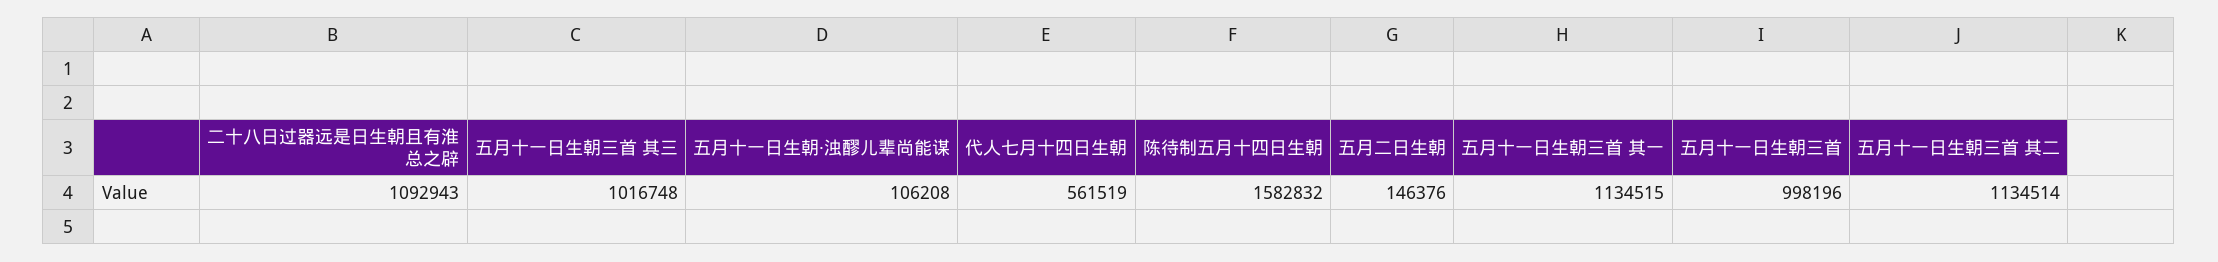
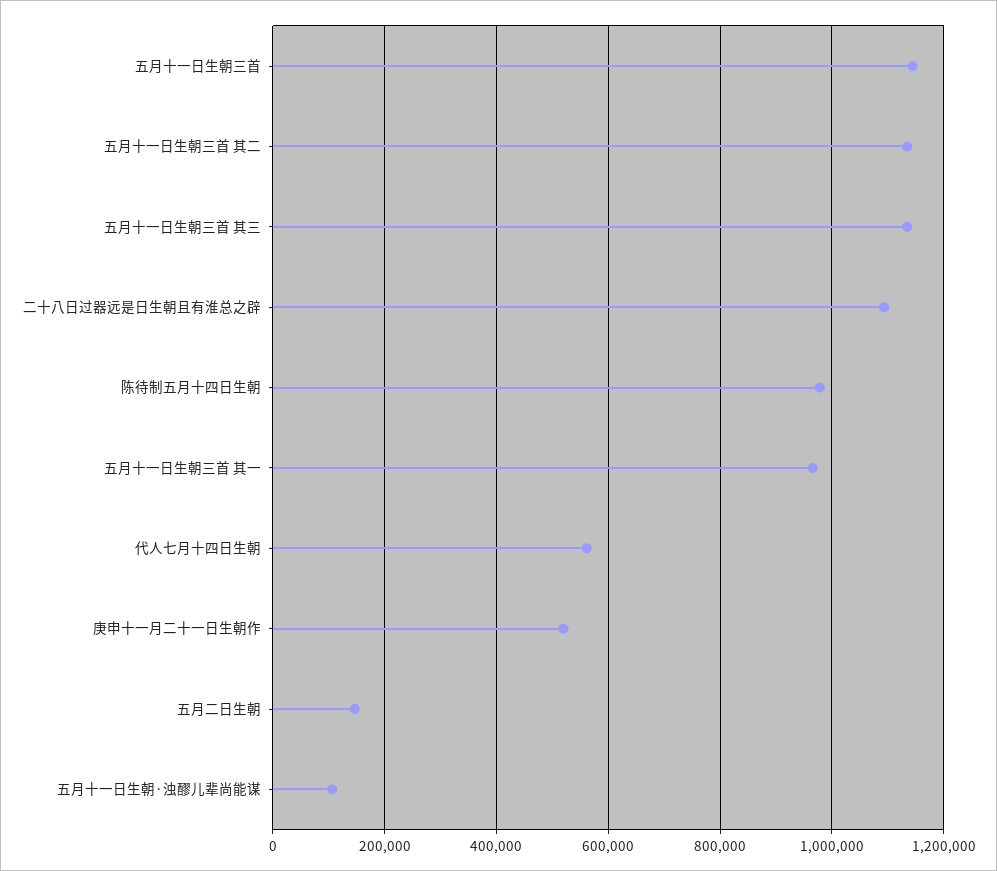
五月十一日生朝三首 其三: 1016748 -> 1140000
陈待制五月十四日生朝: 1582832 -> 980000
五月十一日生朝三首 其一: 1134515 -> 960000
五月十一日生朝三首: 998196 -> 1140000
庚申十一月二十一日生朝作: none -> 520000

